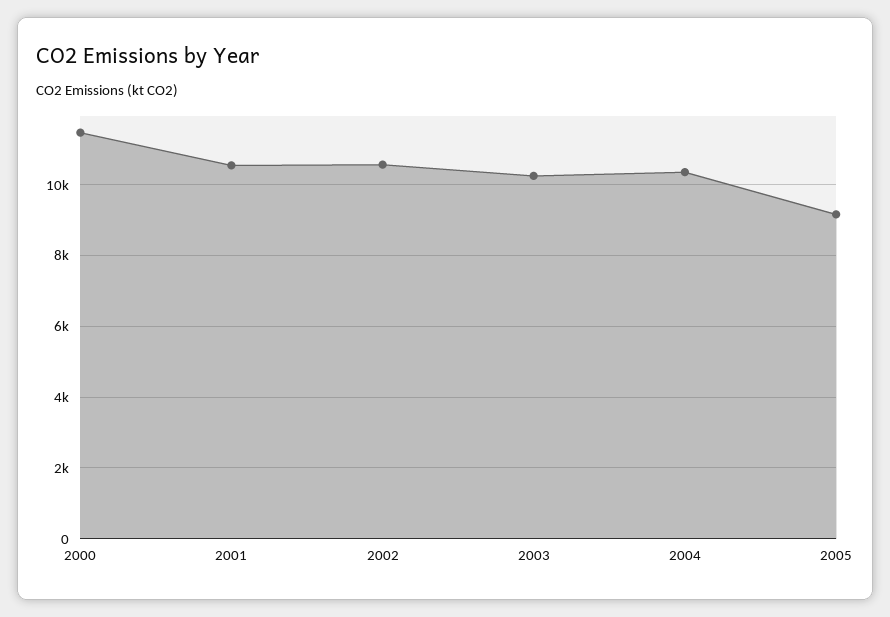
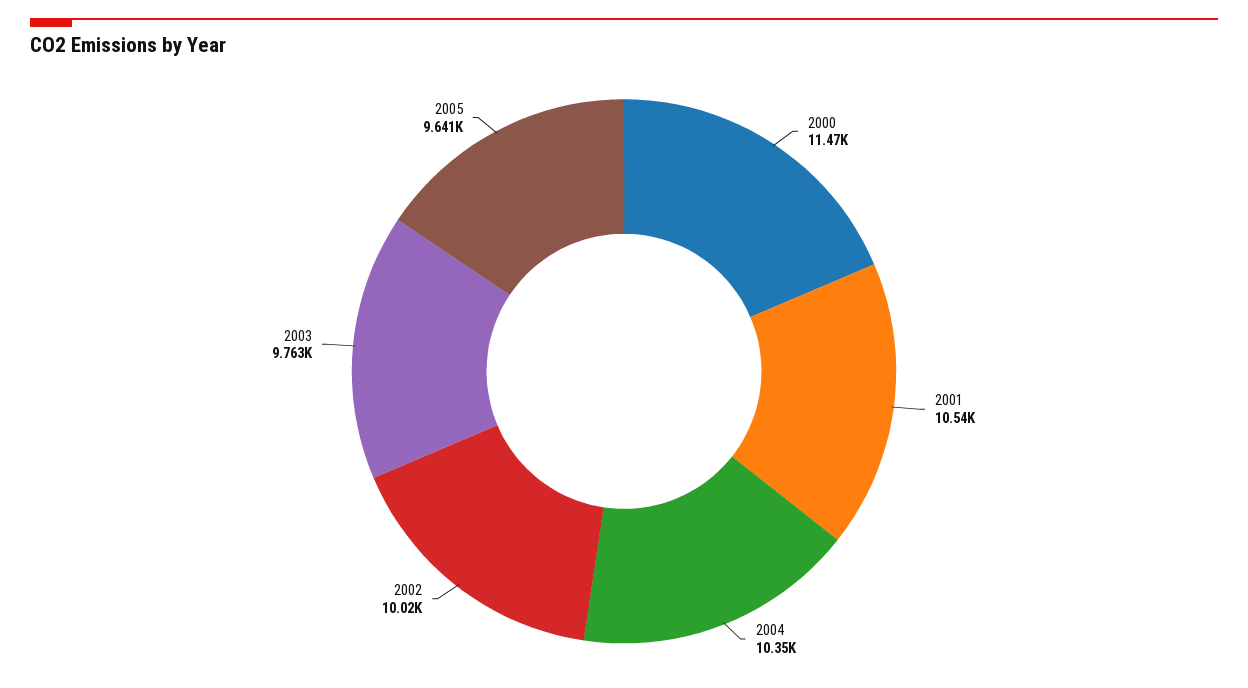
2002: 10600 -> 10020
2003: 10200 -> 9763
2005: 9200 -> 9641

